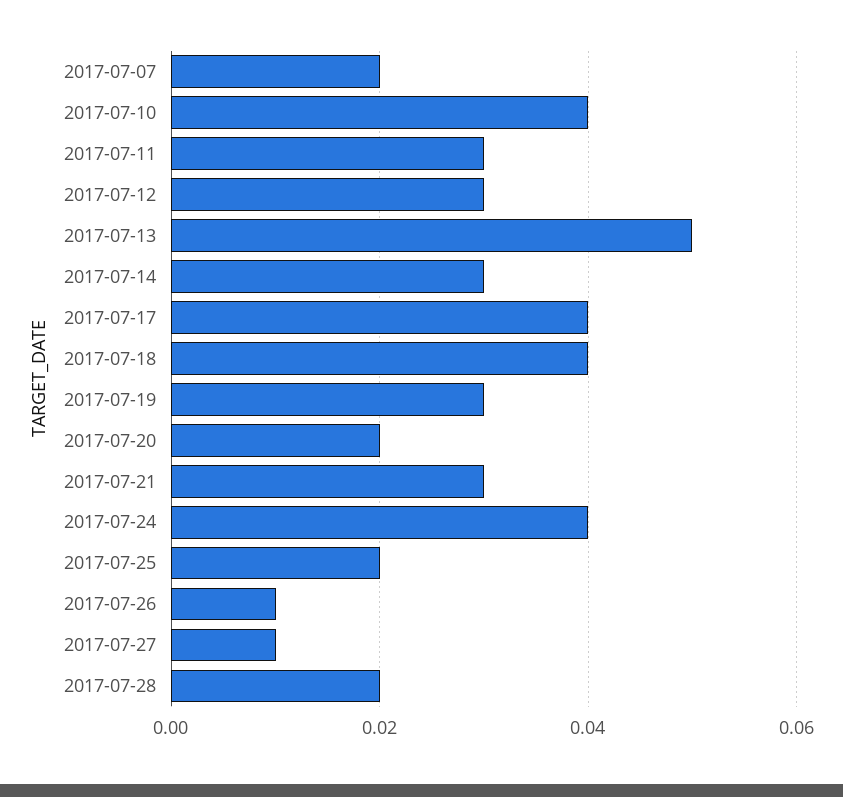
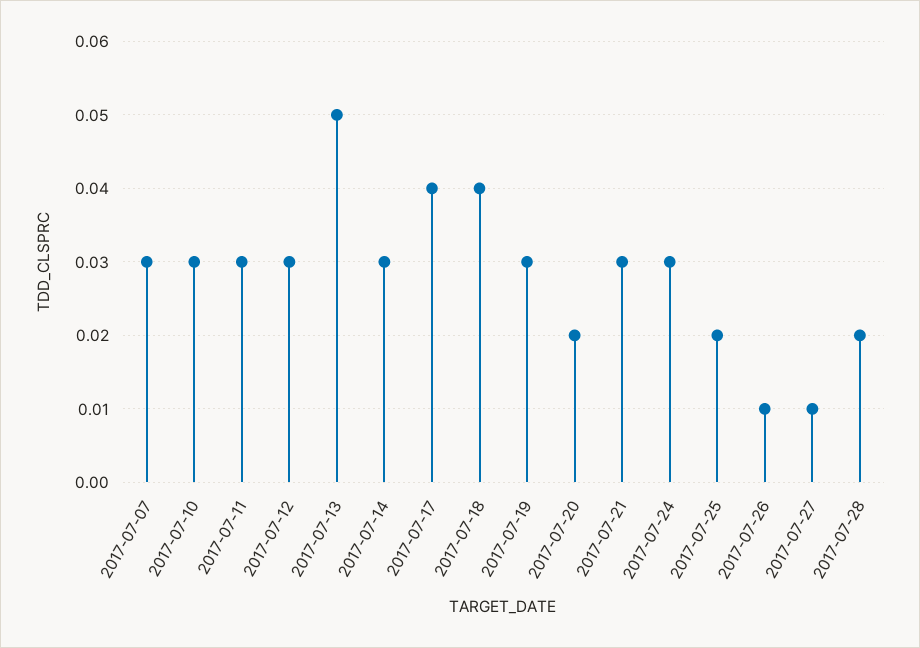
2017-07-07: 0.02 -> 0.03
2017-07-10: 0.04 -> 0.03
2017-07-24: 0.04 -> 0.03

